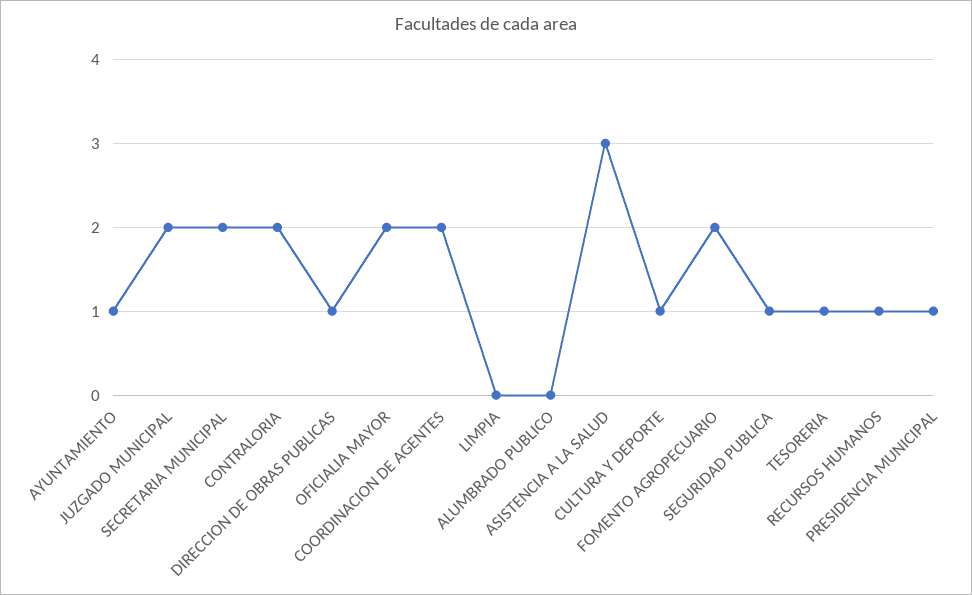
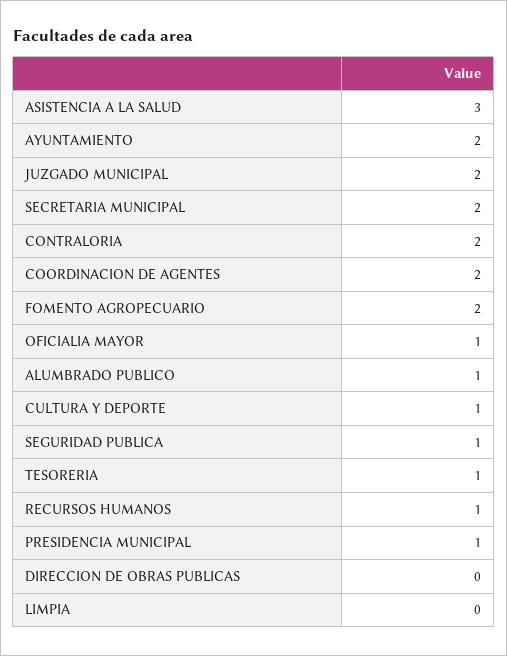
AYUNTAMIENTO: 1 -> 2
DIRECCION DE OBRAS PUBLICAS: 1 -> 0
OFICIALIA MAYOR: 2 -> 1
ALUMBRADO PUBLICO: 0 -> 1

